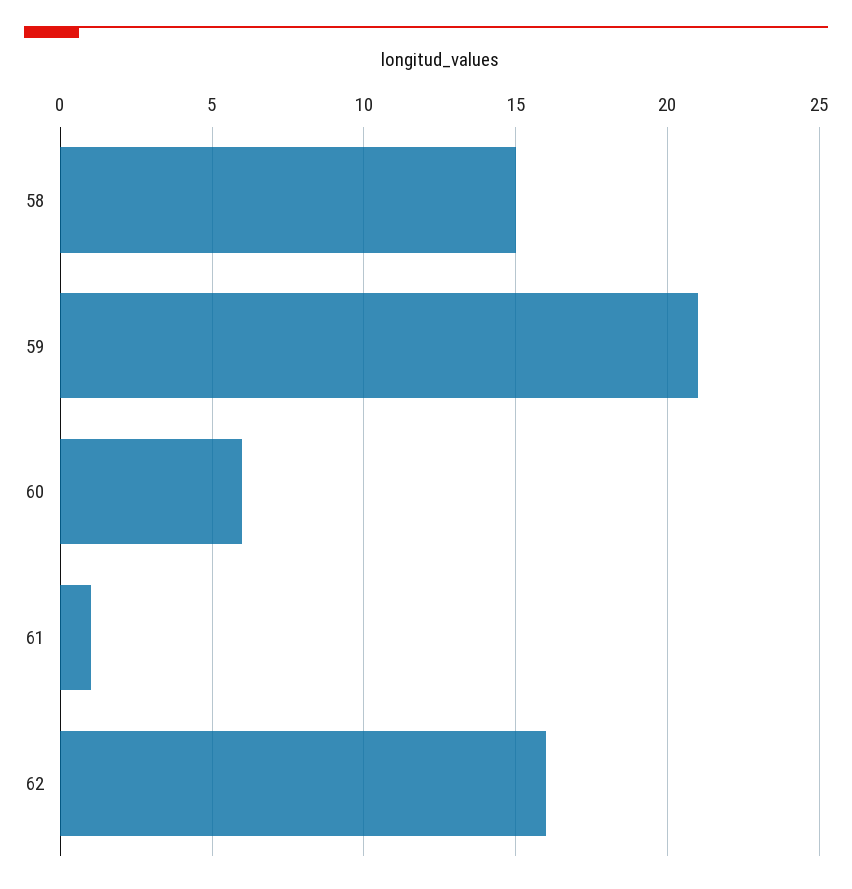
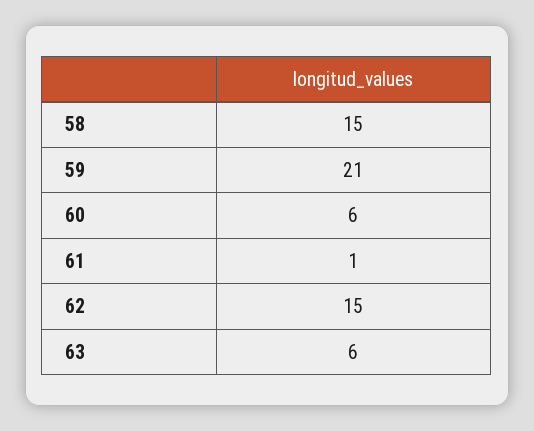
62: 16 -> 15
63: none -> 6

